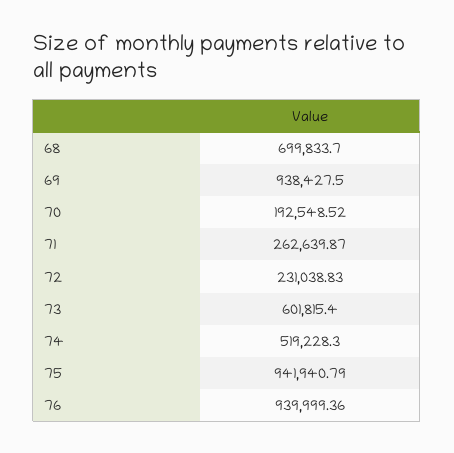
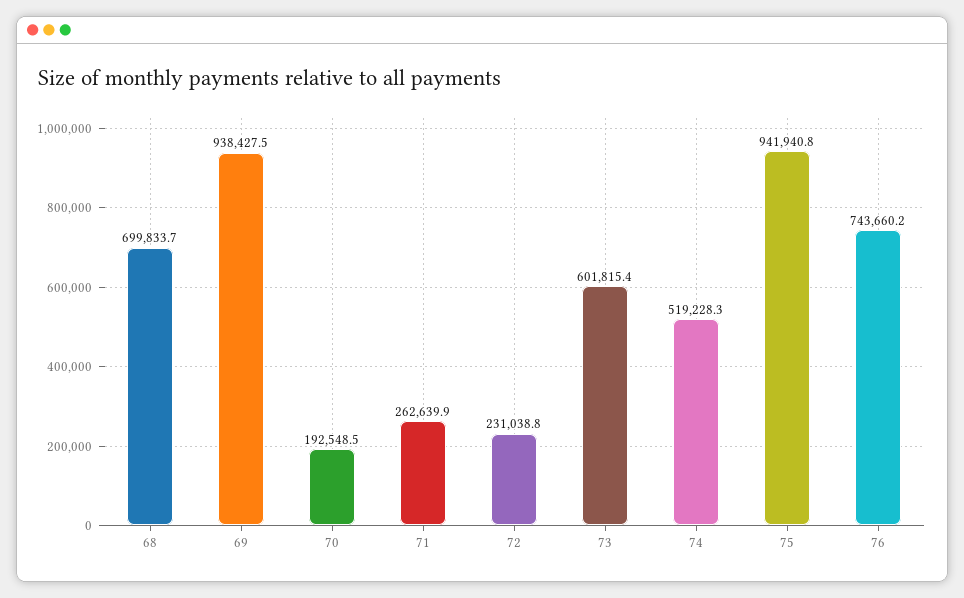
76: 939999.36 -> 743660.2

